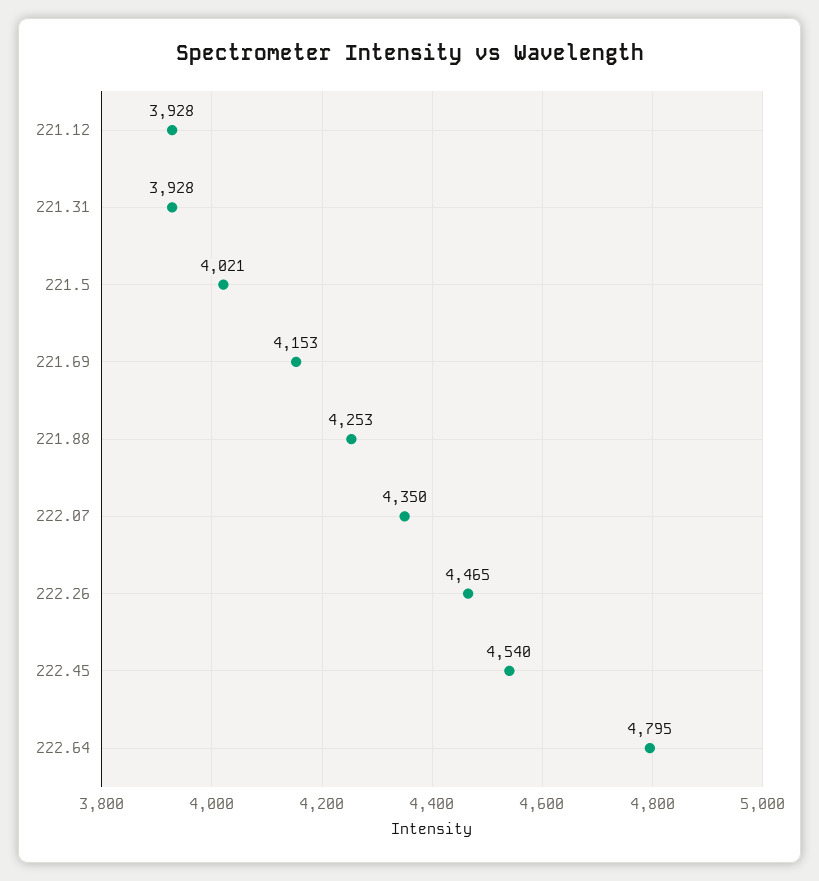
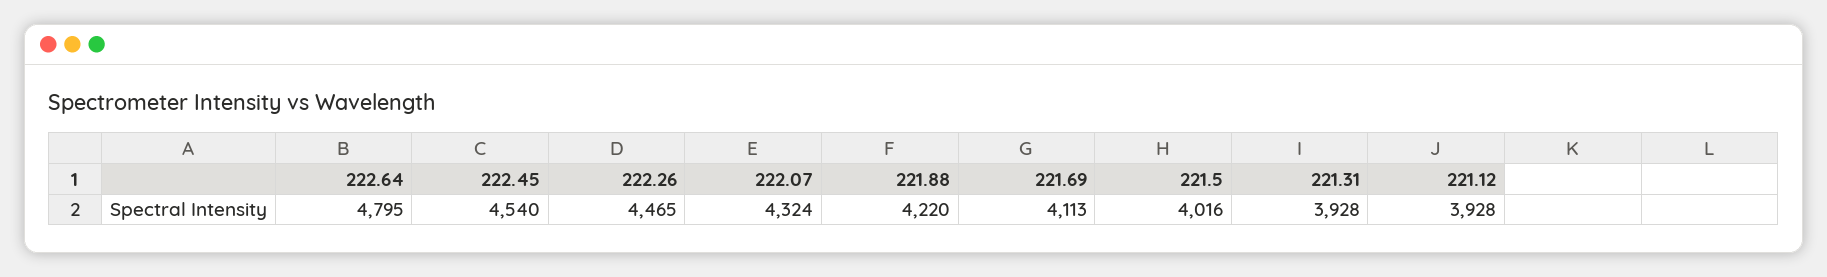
221.5: 4021 -> 4016
221.69: 4153 -> 4113
221.88: 4253 -> 4220
222.07: 4350 -> 4324

